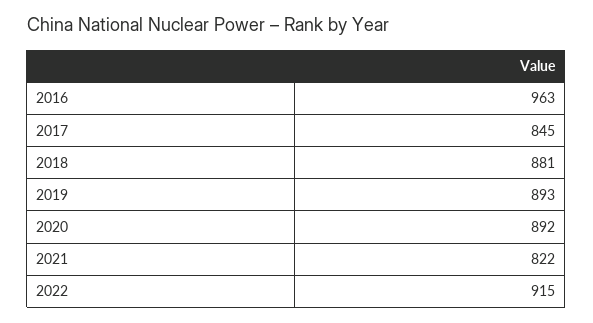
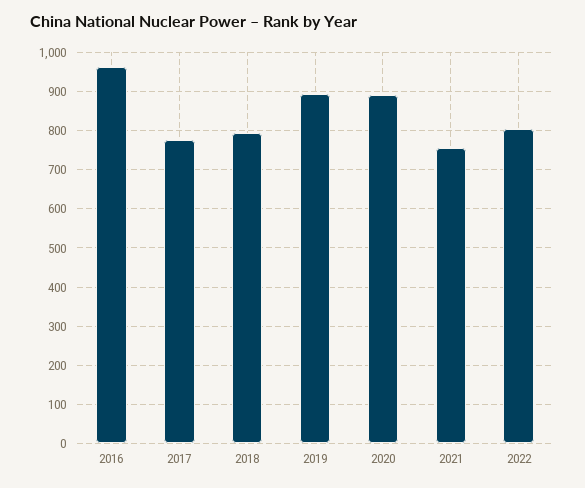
2017: 845 -> 780
2018: 881 -> 800
2021: 822 -> 760
2022: 915 -> 800

